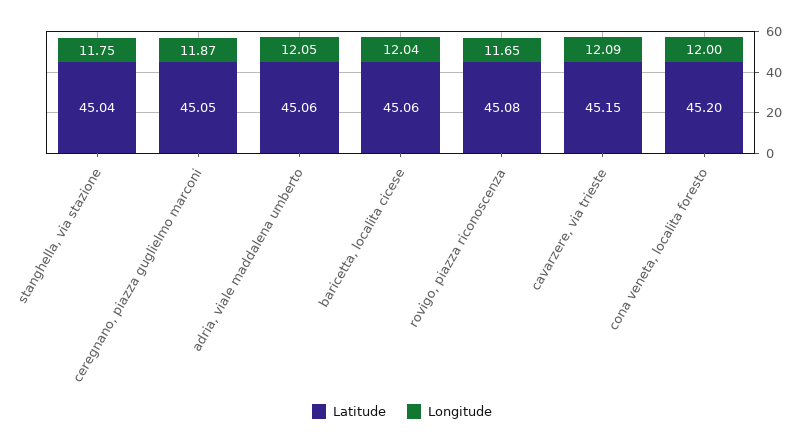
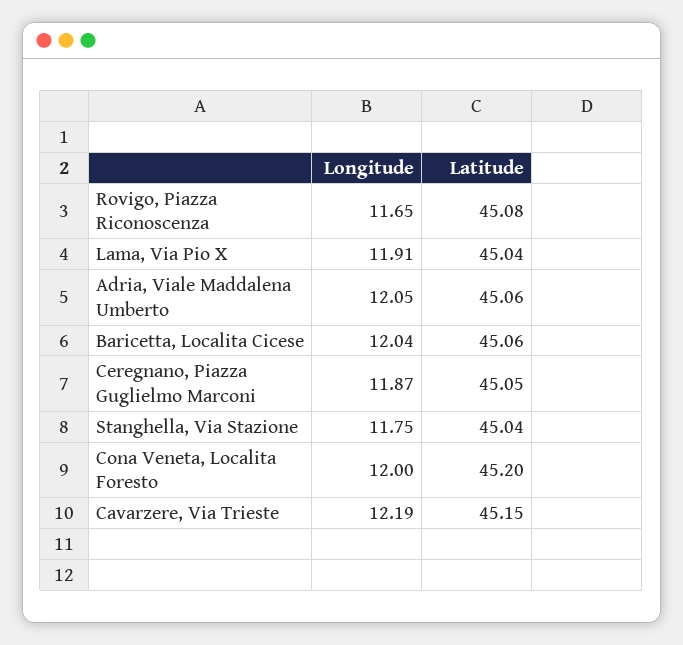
Longitude, cavarzere, via trieste: 12.09 -> 12.19
Longitude, Lama, Via Pio X: none -> 11.91
Latitude, Lama, Via Pio X: none -> 45.04

